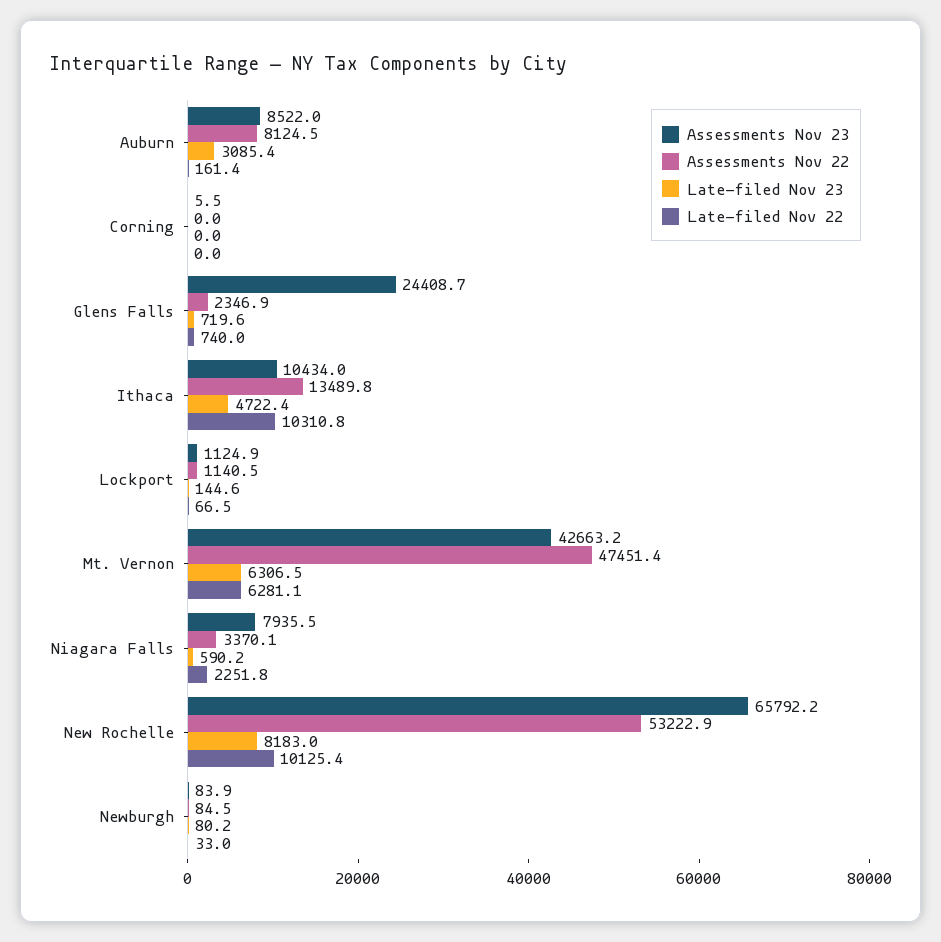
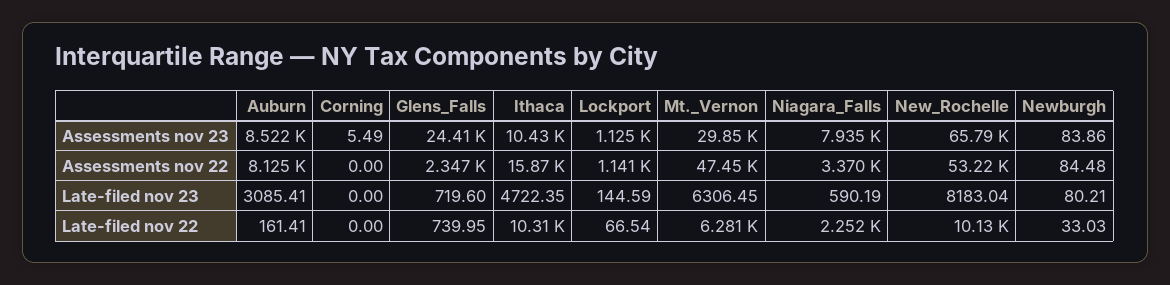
Assessments Nov 22, Ithaca: 13489.8 -> 15870
Assessments Nov 23, Mt. Vernon: 42663.2 -> 29850

